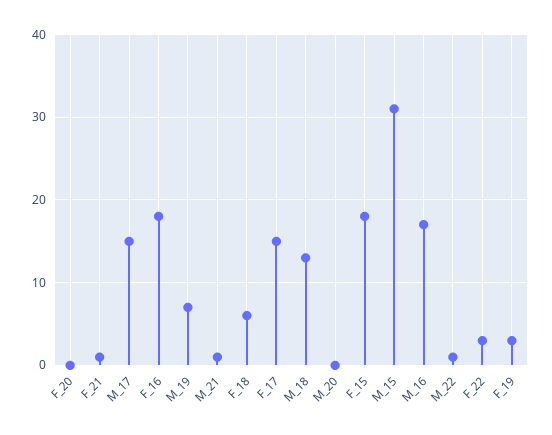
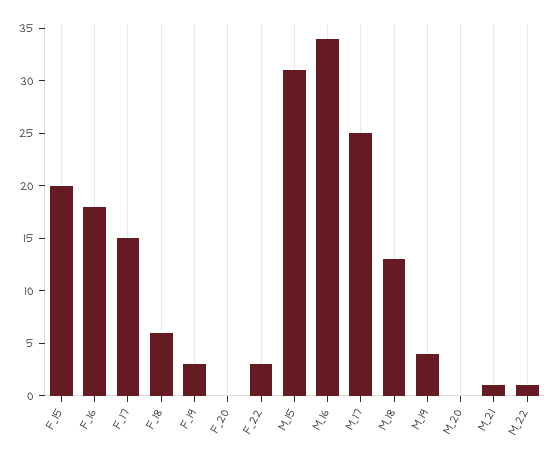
F_21: 1 -> none
M_17: 15 -> 25
M_19: 7 -> 4
F_15: 18 -> 20
M_16: 17 -> 34

